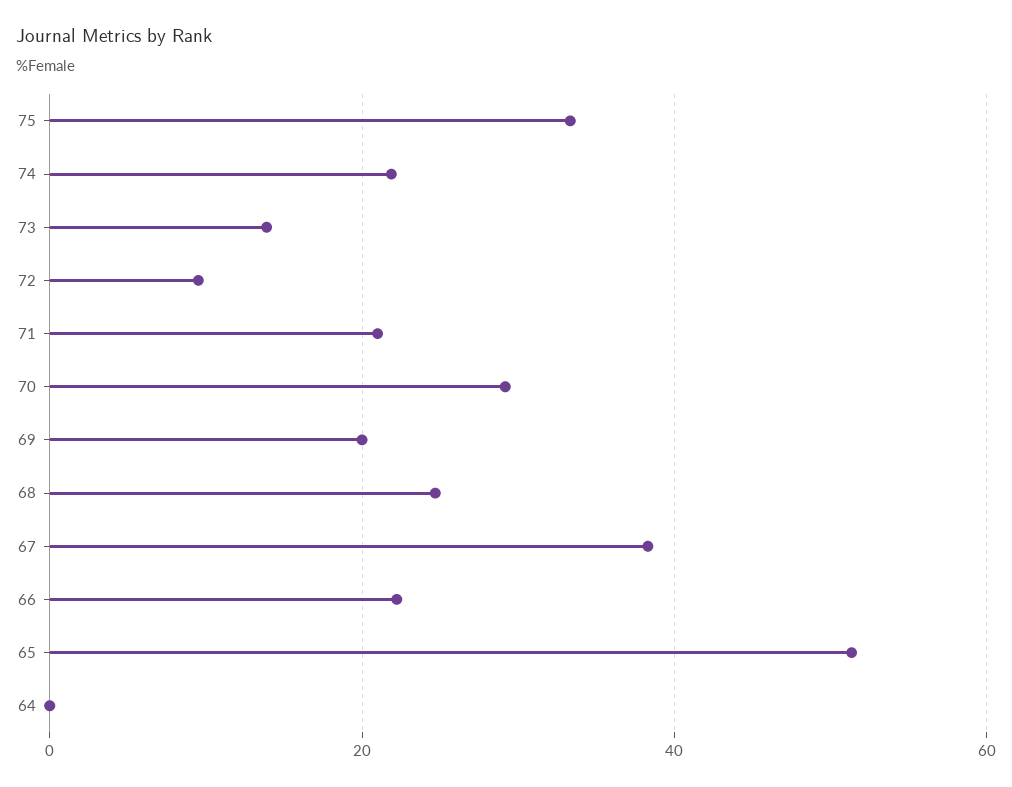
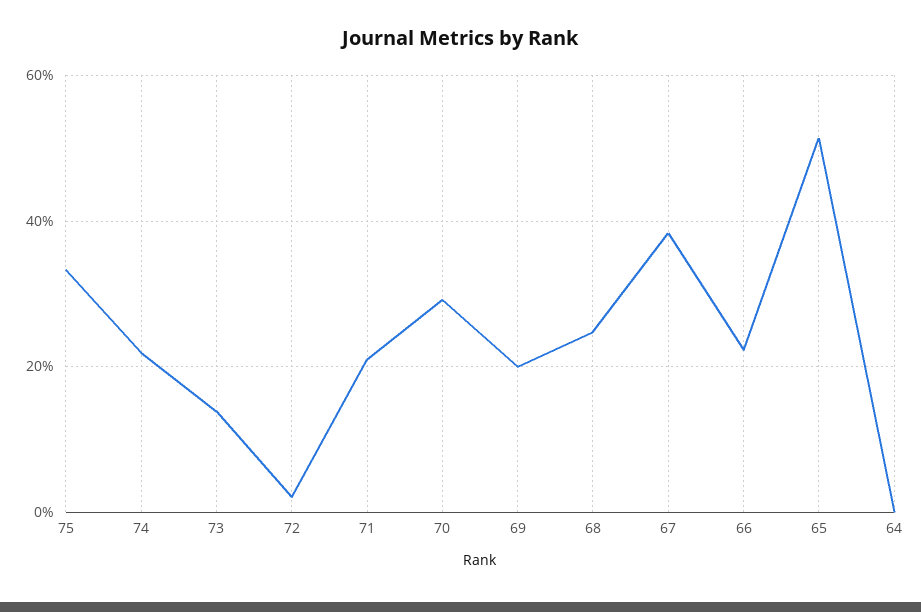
72: 10 -> 2

